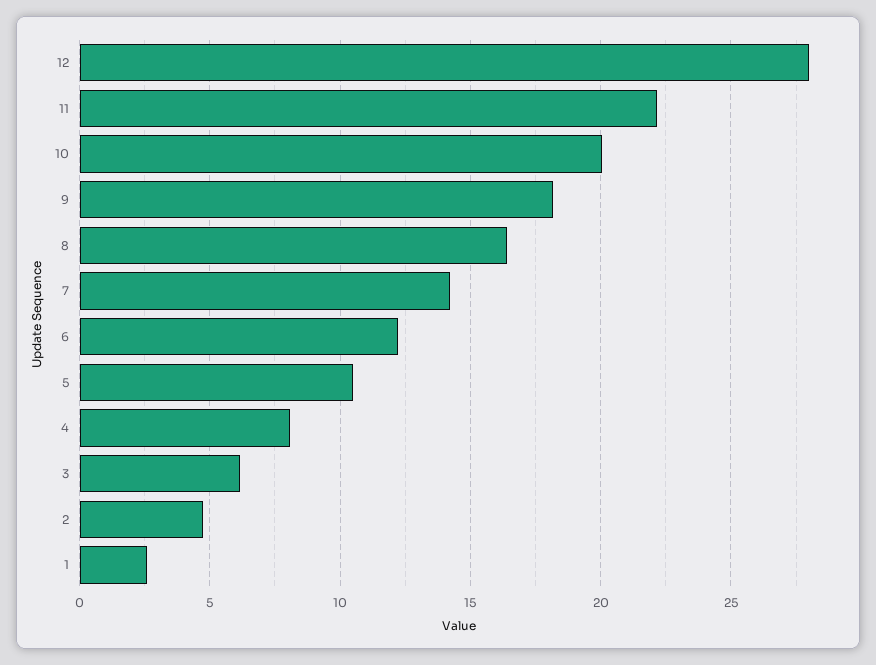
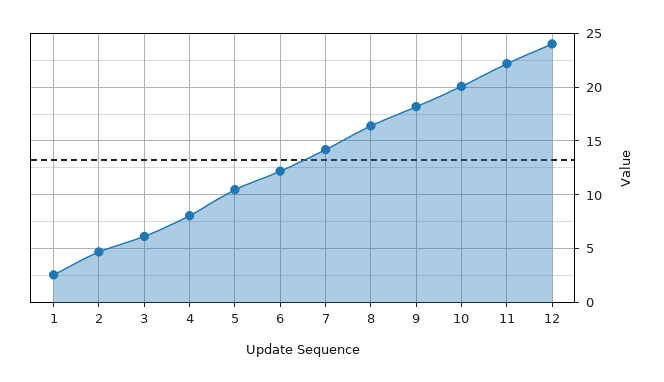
12: 28 -> 24

